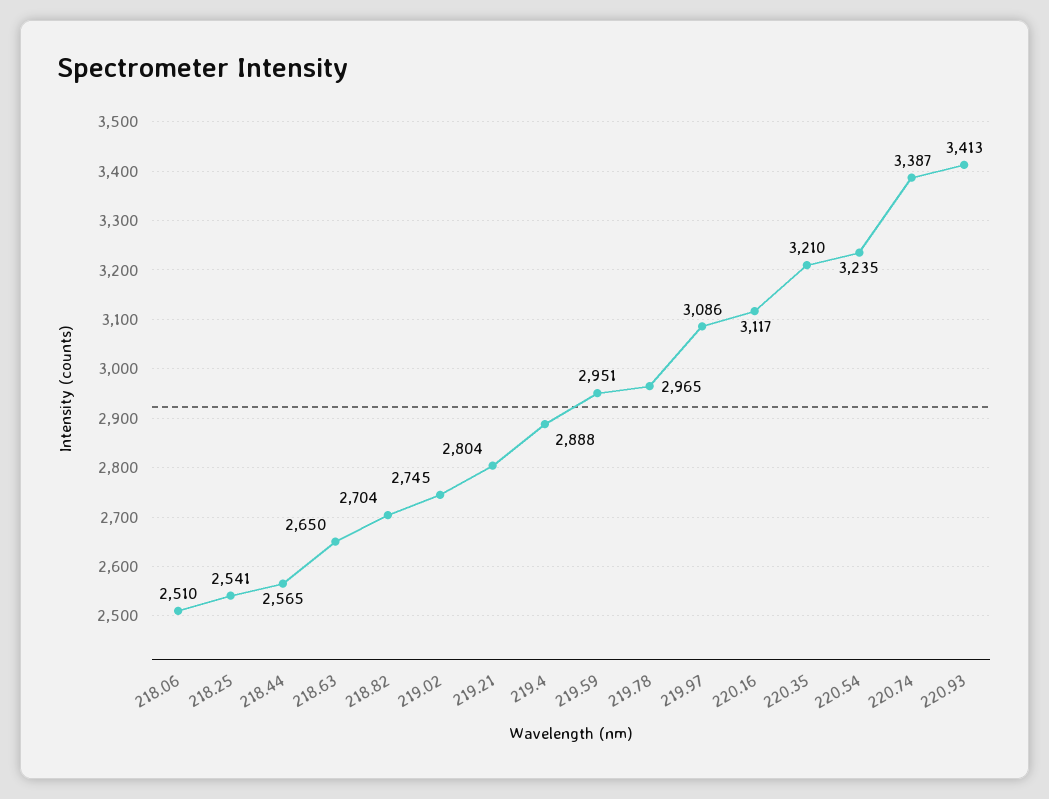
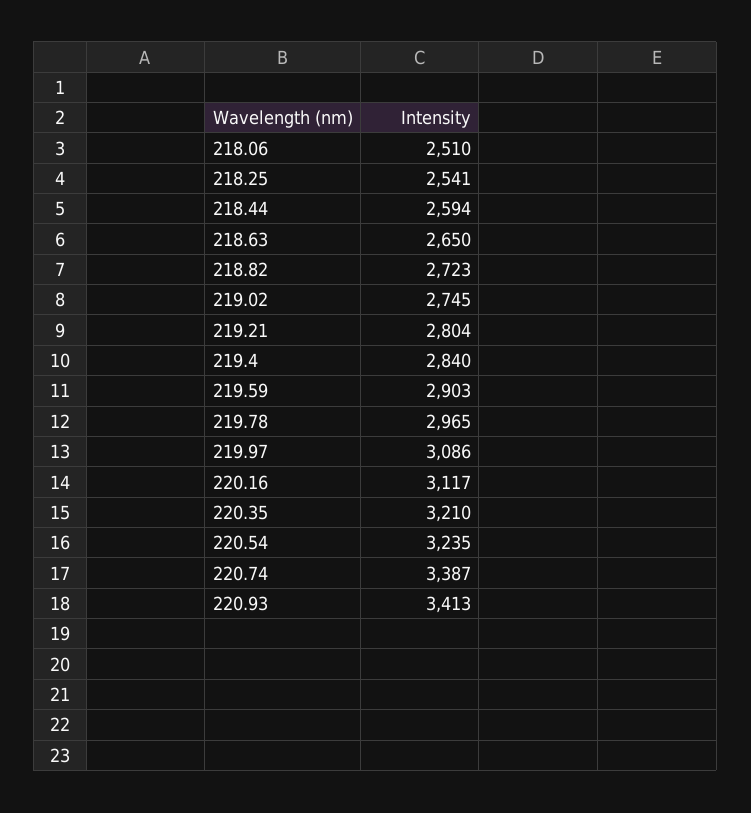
218.44: 2565 -> 2594
218.82: 2704 -> 2723
219.4: 2888 -> 2840
219.59: 2951 -> 2903

